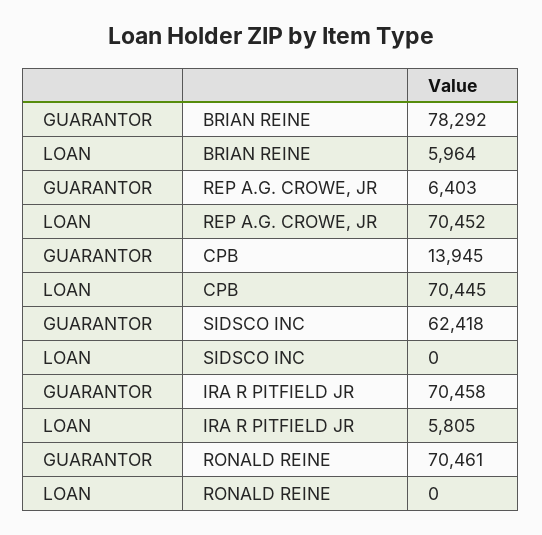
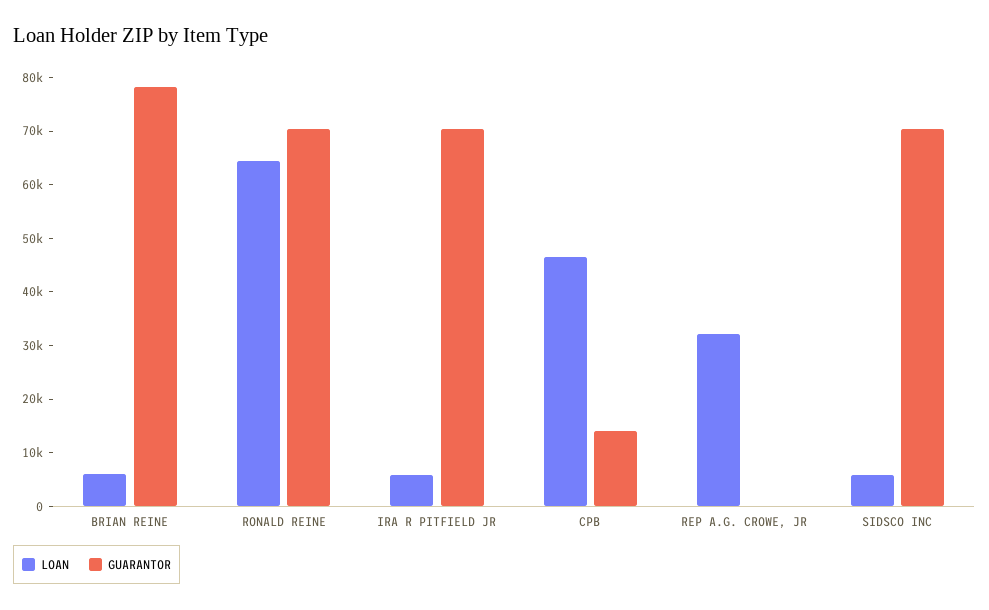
GUARANTOR, REP A.G. CROWE, JR: 6403 -> 0
LOAN, REP A.G. CROWE, JR: 70452 -> 32000
LOAN, CPB: 70445 -> 46000
GUARANTOR, SIDSCO INC: 62418 -> 70000
LOAN, SIDSCO INC: 0 -> 6000
LOAN, RONALD REINE: 0 -> 64000

